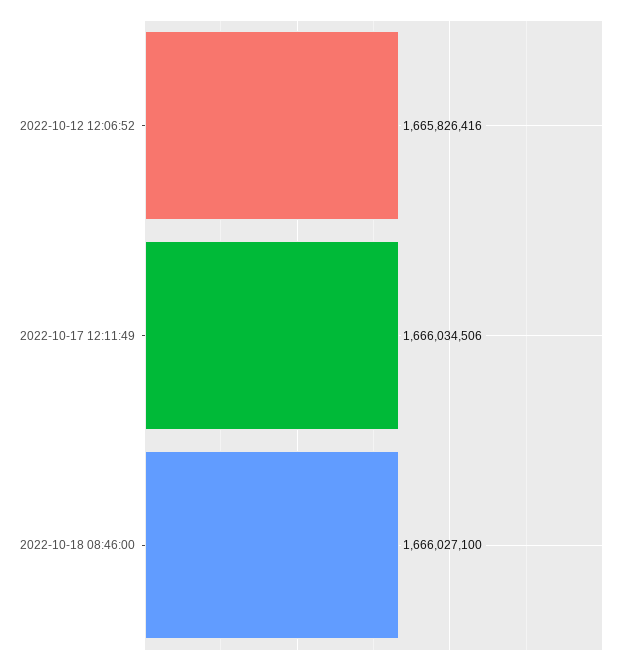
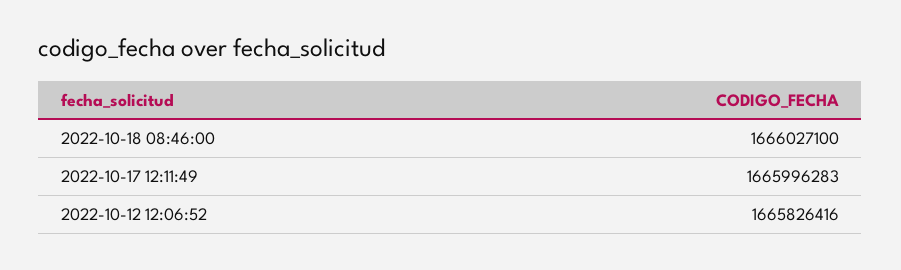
2022-10-17 12:11:49: 1666034506 -> 1665996283

